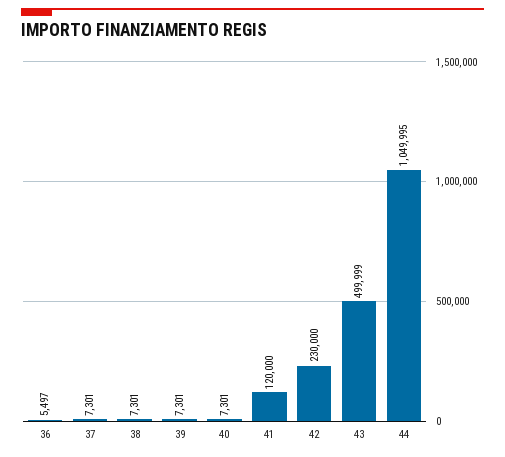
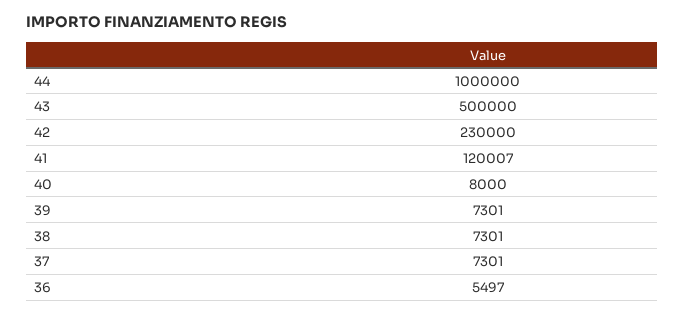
40: 7301 -> 8000
41: 120000 -> 120007
43: 499999 -> 500000
44: 1049995 -> 1000000

